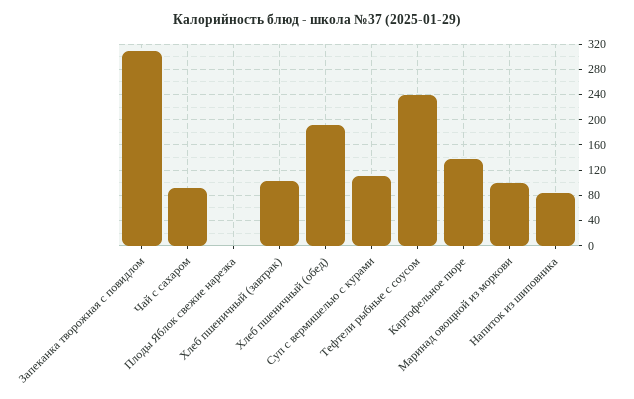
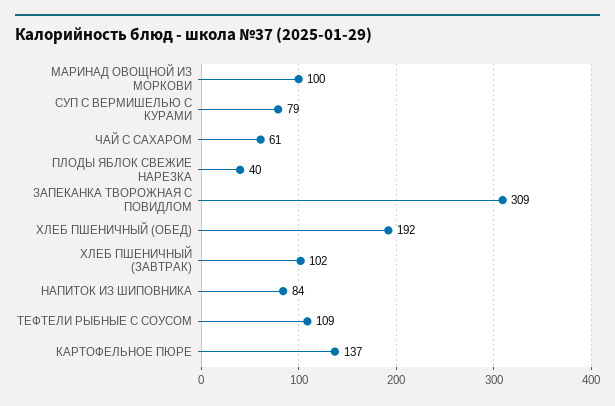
Чай с сахаром: 90 -> 61
Плоды Яблок свежие нарезка: 0 -> 40
Суп с вермишелью с курами: 110 -> 79
Тефтели рыбные с соусом: 240 -> 109

